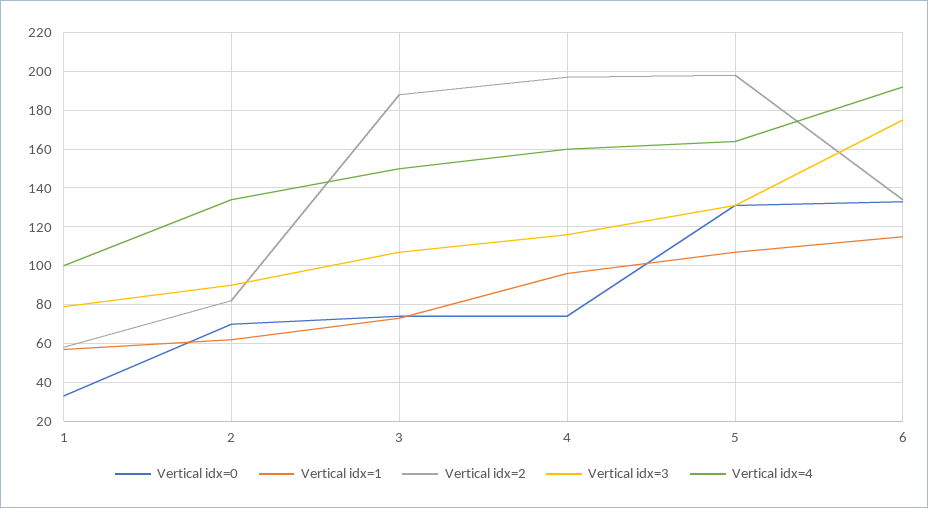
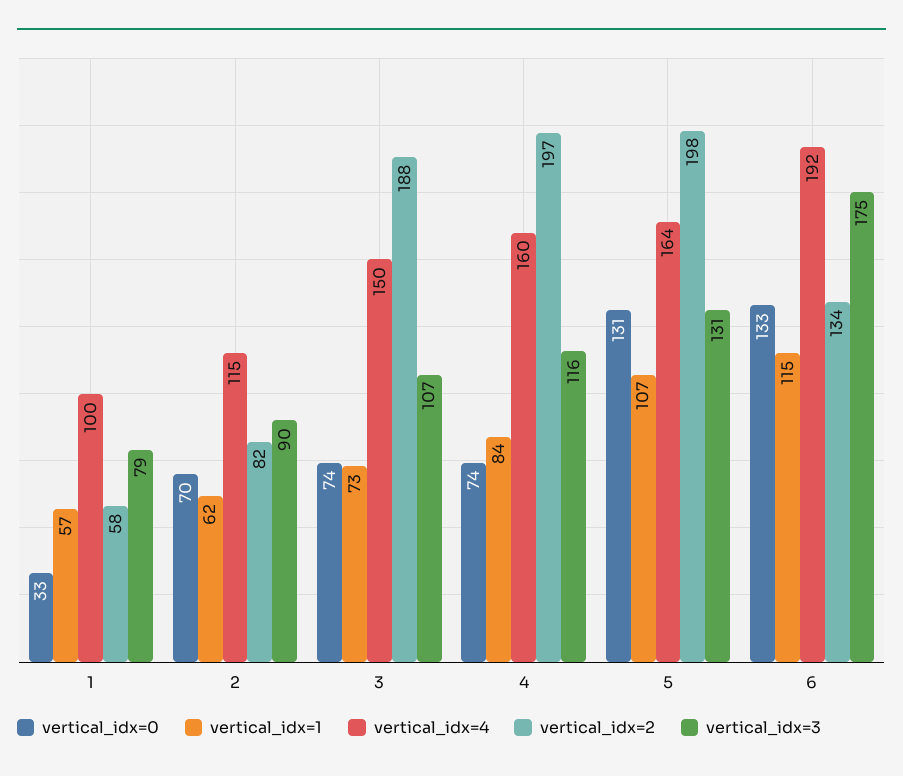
Vertical idx=4, 2: 135 -> 115
Vertical idx=1, 4: 95 -> 84

